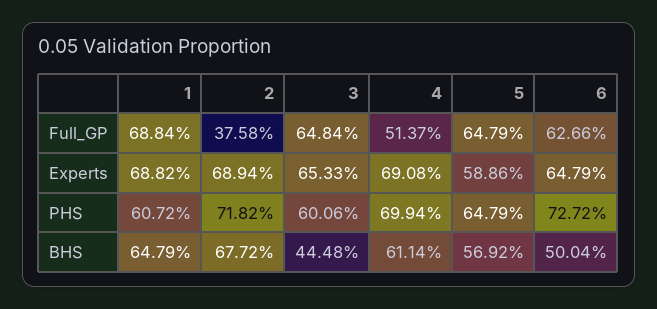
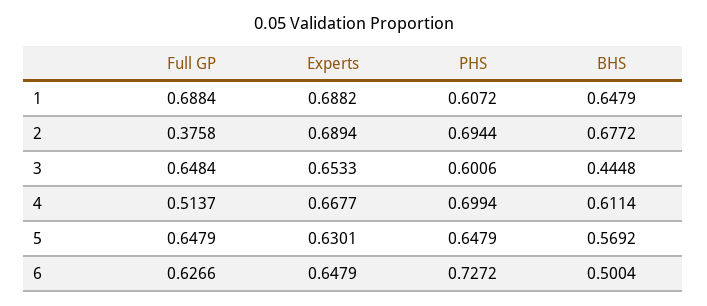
4, Experts: 0.6908 -> 0.6677
5, Experts: 0.5886 -> 0.6301
2, PHS: 0.7182 -> 0.6944

